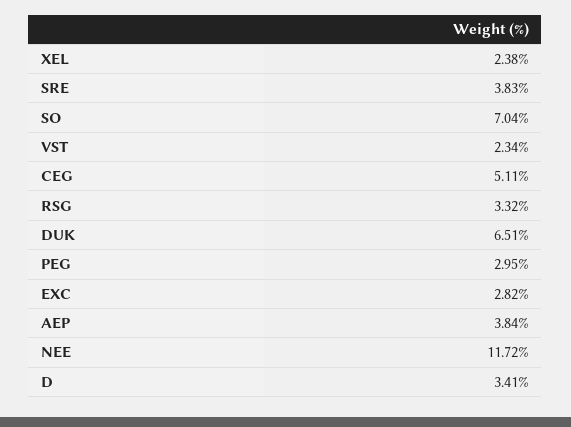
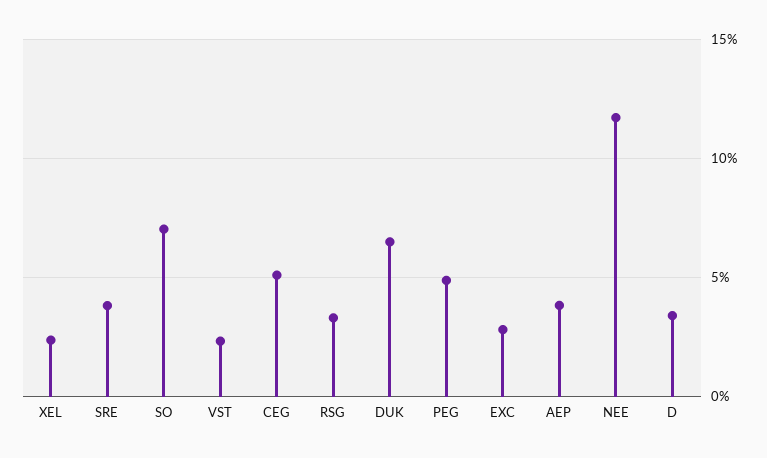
PEG: 2.95 -> 5

